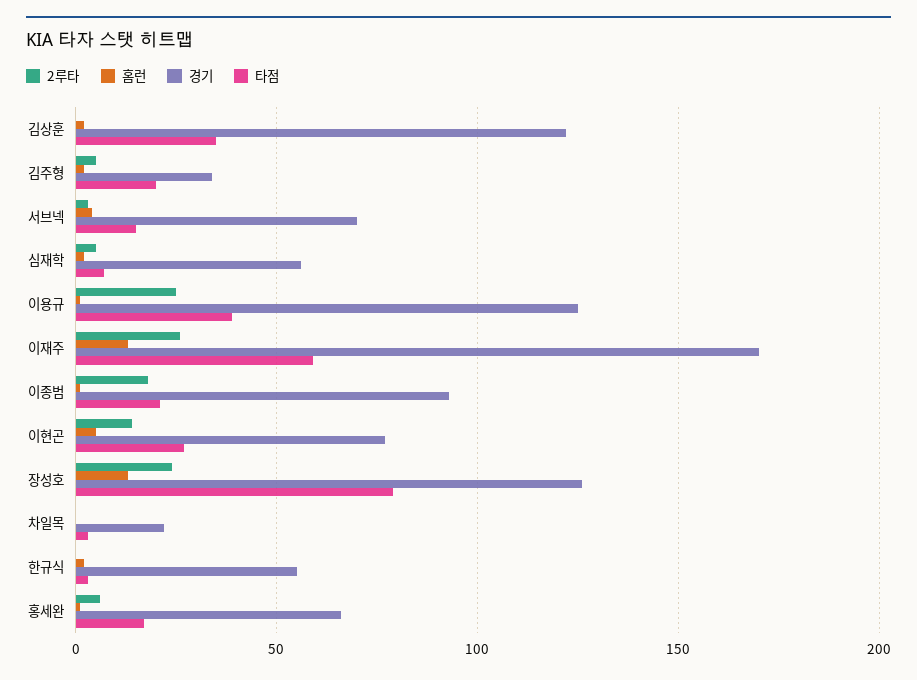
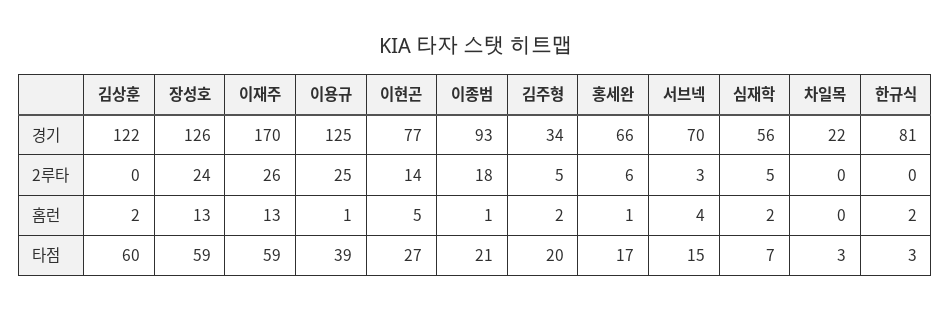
타점, 김상훈: 35 -> 60
타점, 장성호: 80 -> 59
경기, 한규식: 55 -> 81

